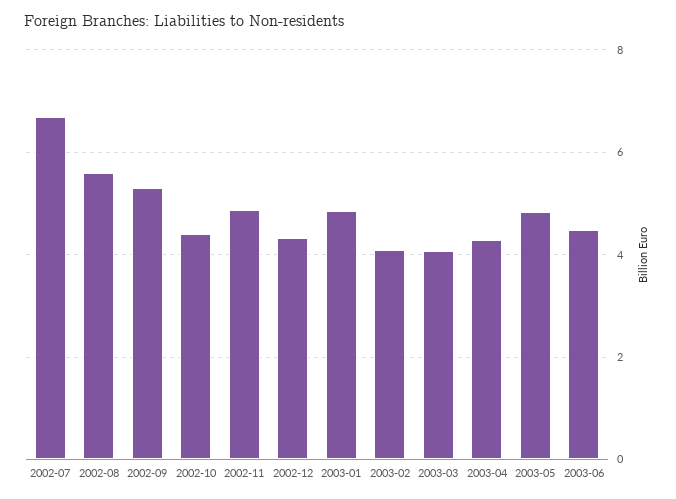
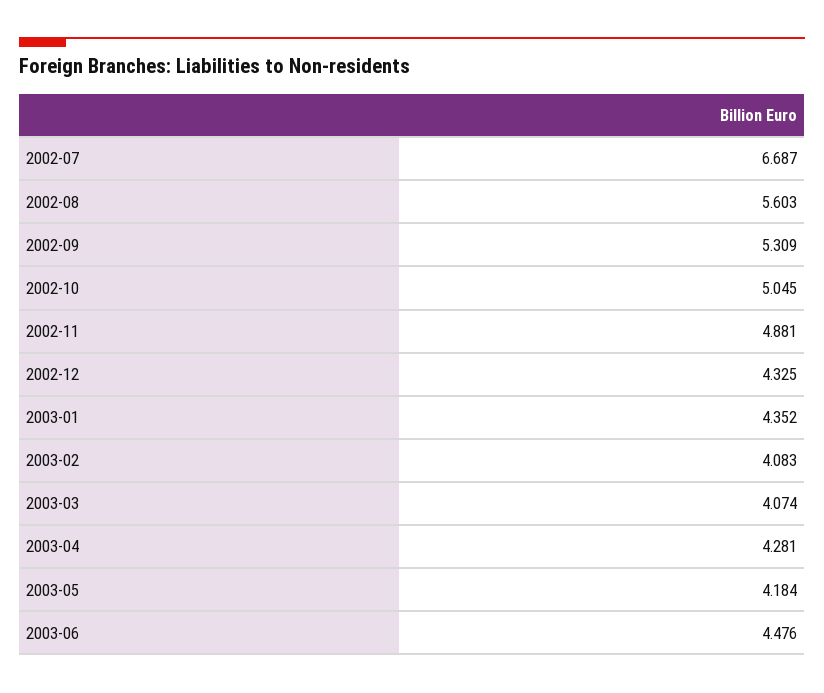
2002-10: 4.4 -> 5.045
2003-01: 4.8 -> 4.352
2003-05: 4.8 -> 4.184

